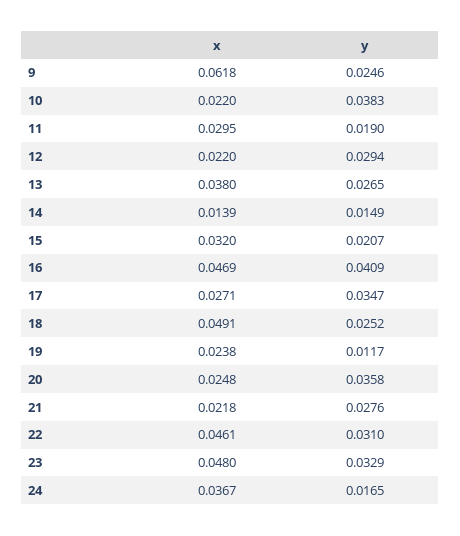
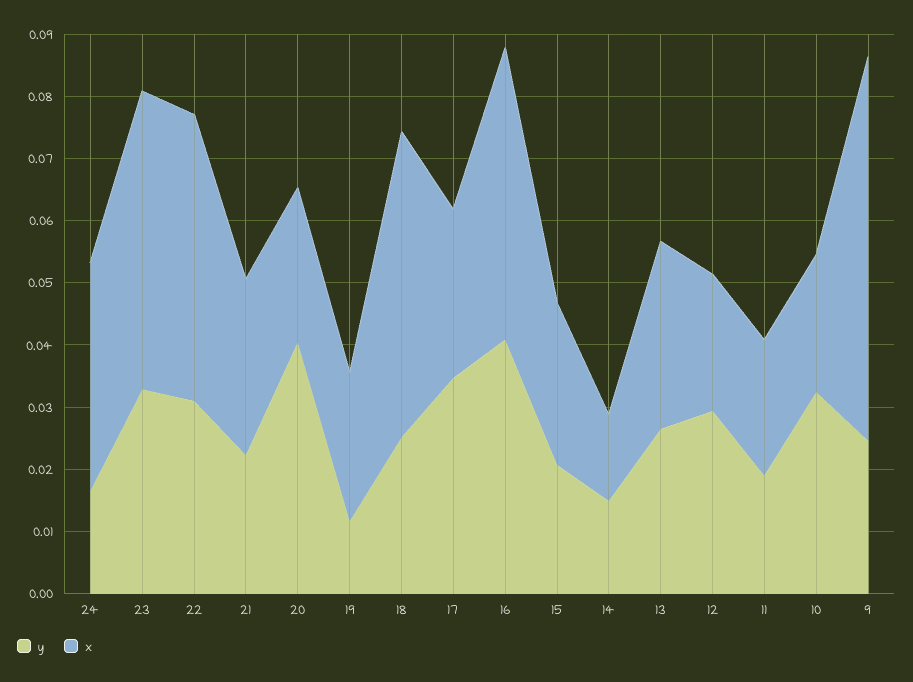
y, 10: 0.0383 -> 0.032
x, 11: 0.0295 -> 0.022
x, 13: 0.038 -> 0.03
x, 15: 0.032 -> 0.026
y, 20: 0.0358 -> 0.04
x, 21: 0.0218 -> 0.028
y, 21: 0.0276 -> 0.022

